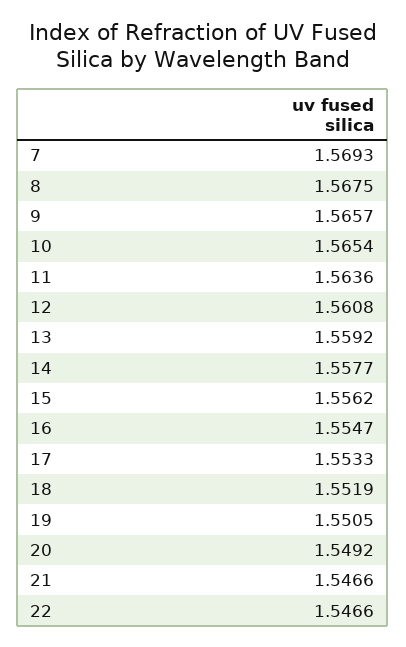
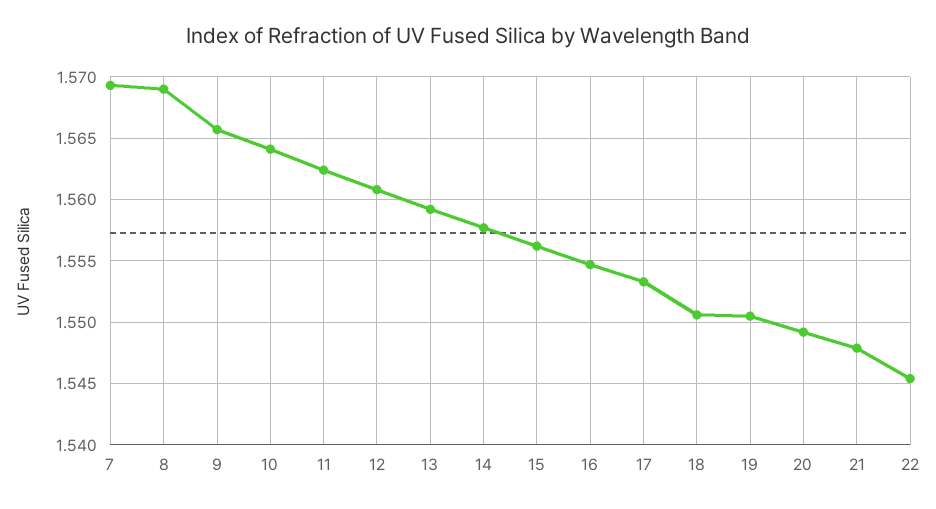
8: 1.5675 -> 1.569
10: 1.5654 -> 1.564
11: 1.5636 -> 1.5625
18: 1.5519 -> 1.5505
21: 1.5466 -> 1.548
22: 1.5466 -> 1.5455

